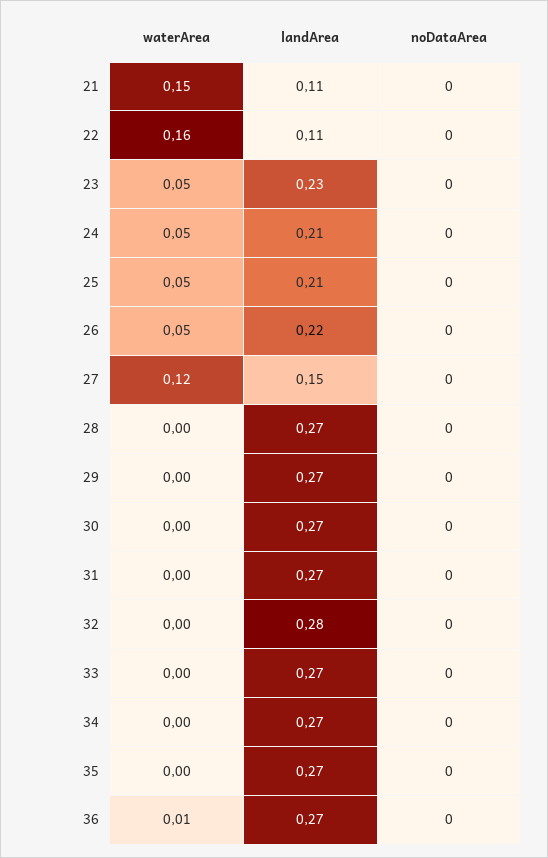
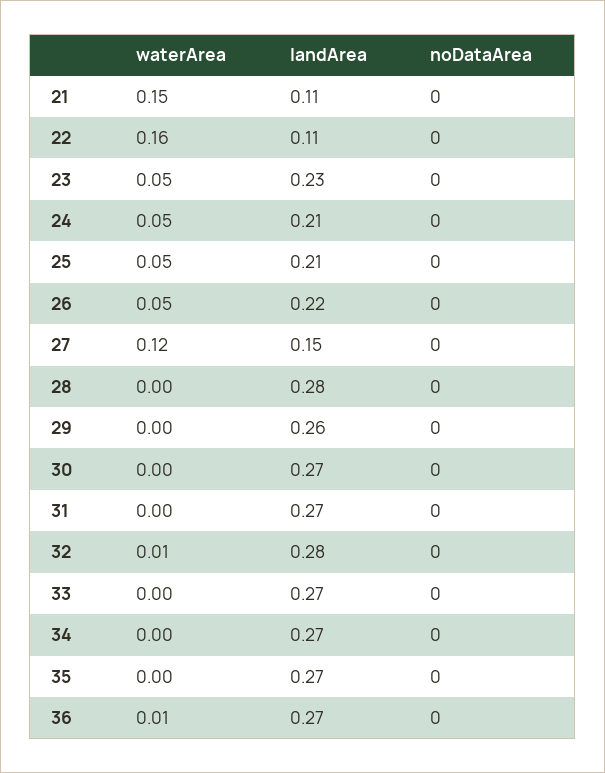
landArea, 28: 0.27 -> 0.28
landArea, 29: 0.27 -> 0.26
waterArea, 32: 0 -> 0.01

